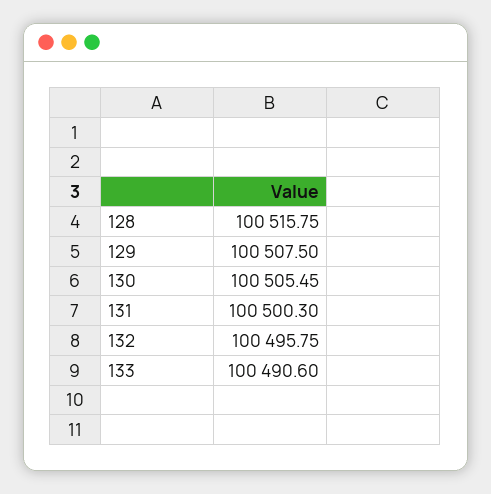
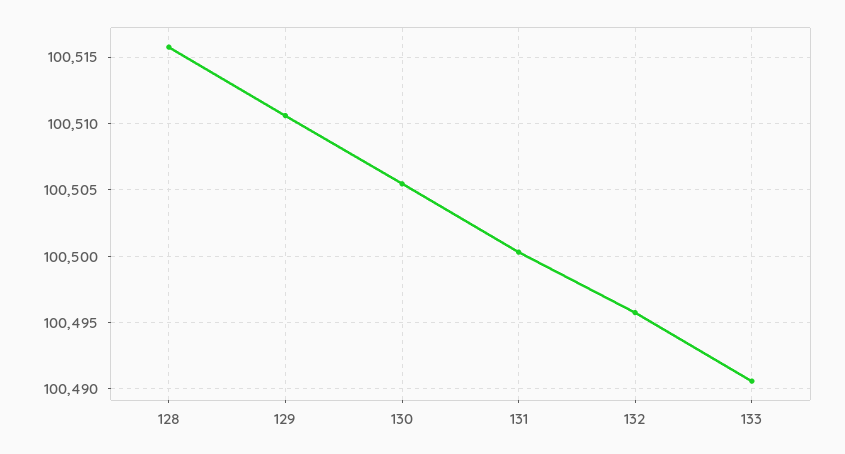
129: 100507.5 -> 100510.5

